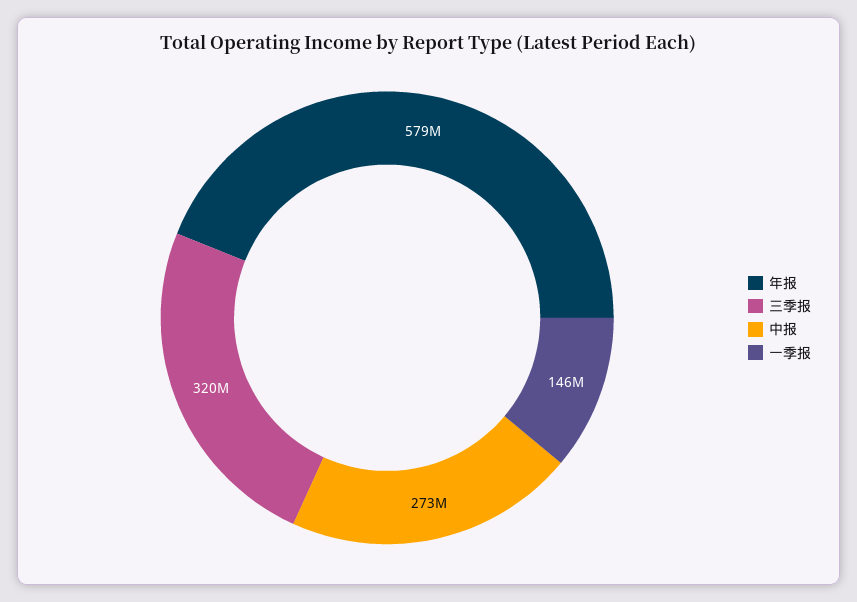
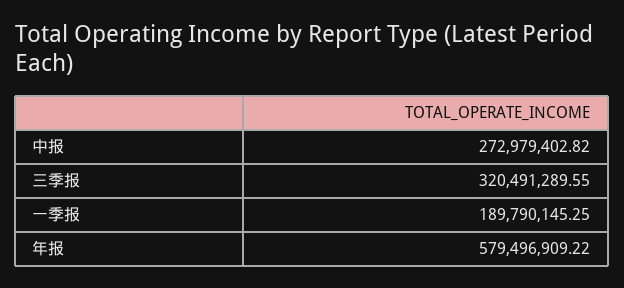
一季报: 146000000 -> 189790145.25

